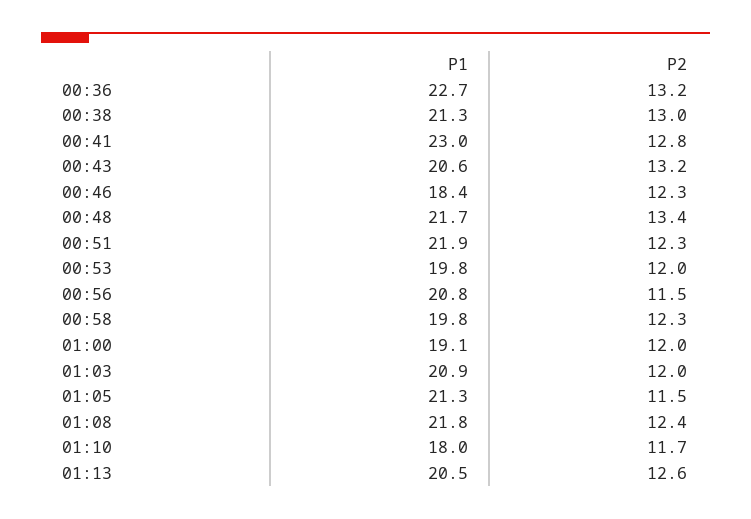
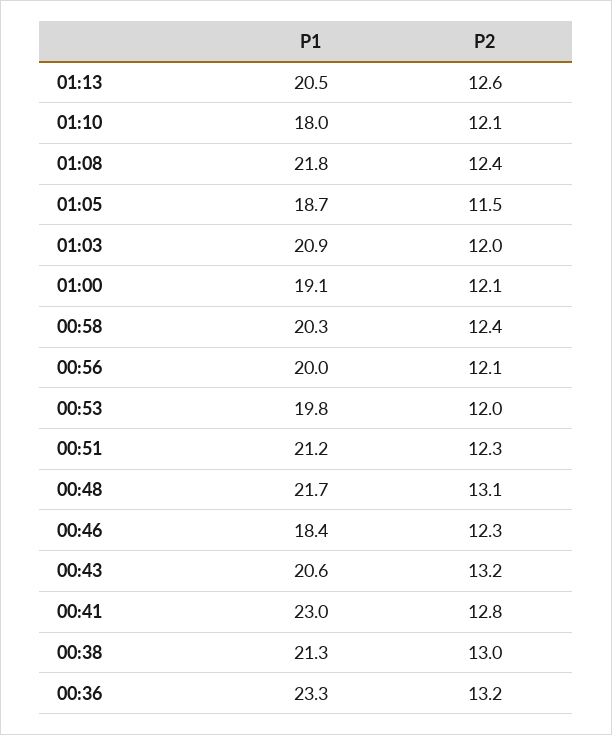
P1, 00:36: 22.7 -> 23.3
P2, 00:48: 13.4 -> 13.1
P1, 00:51: 21.9 -> 21.2
P1, 00:56: 20.8 -> 20
P2, 00:56: 11.5 -> 12.1
P1, 00:58: 19.8 -> 20.3
P2, 00:58: 12.3 -> 12.4
P2, 01:00: 12 -> 12.1
P1, 01:05: 21.3 -> 18.7
P2, 01:10: 11.7 -> 12.1

